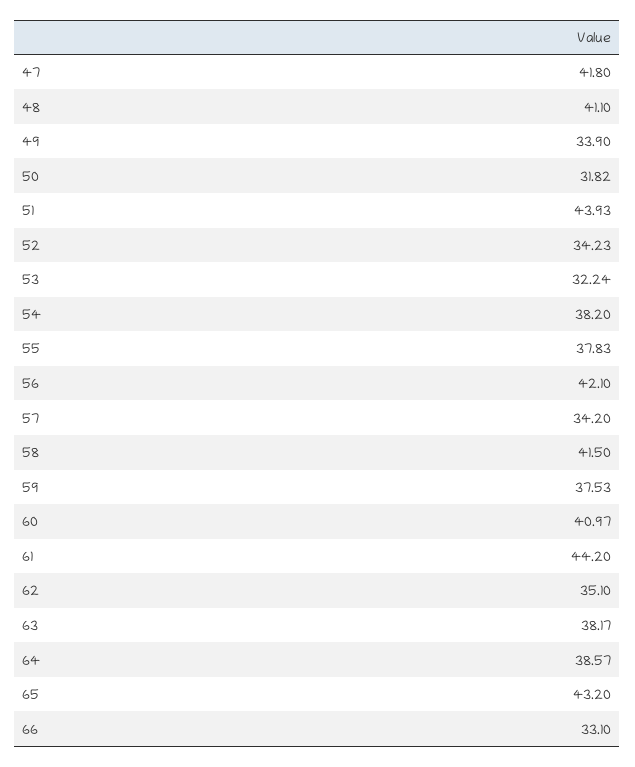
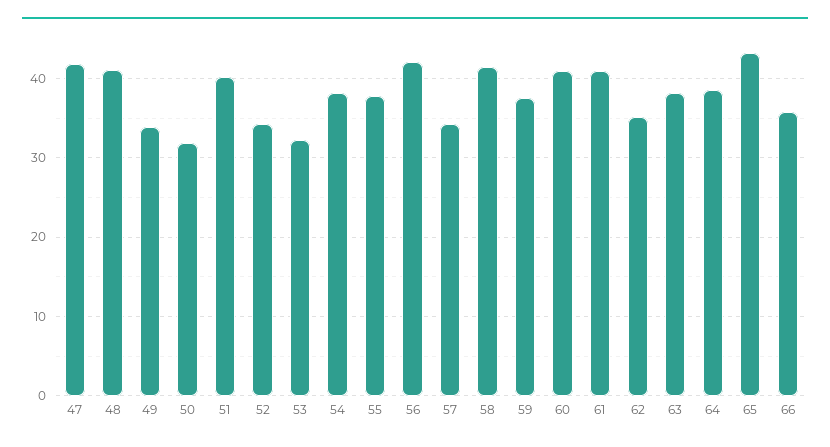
51: 43.93 -> 40
61: 44.2 -> 41
66: 33.1 -> 36

